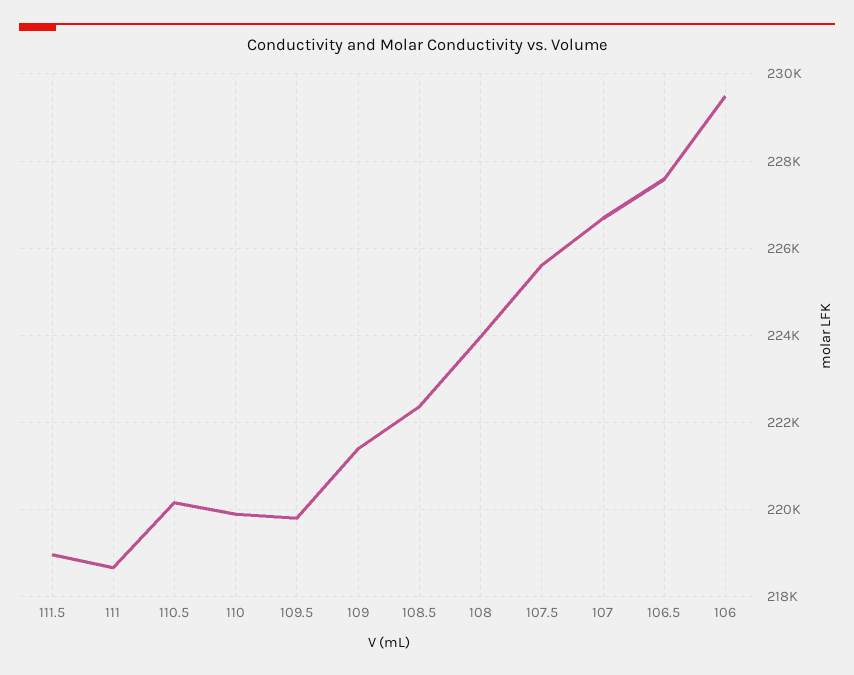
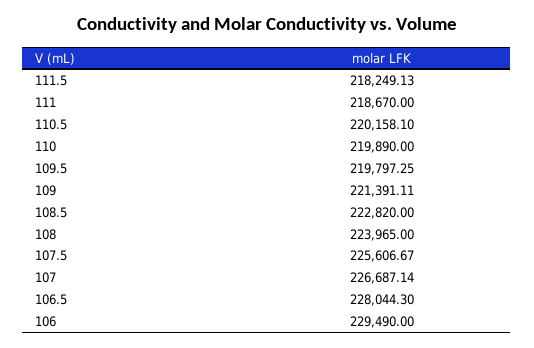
111.5: 219000 -> 218249.13
108.5: 222400 -> 222820
106.5: 227600 -> 228044.3

